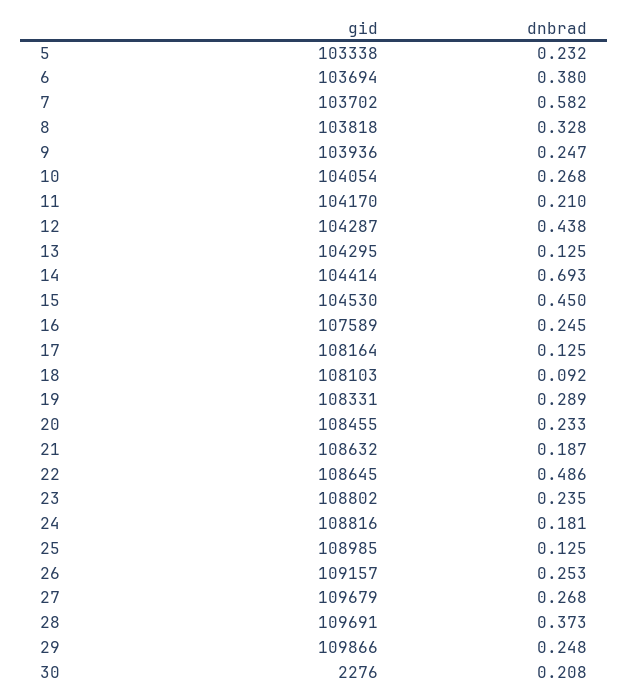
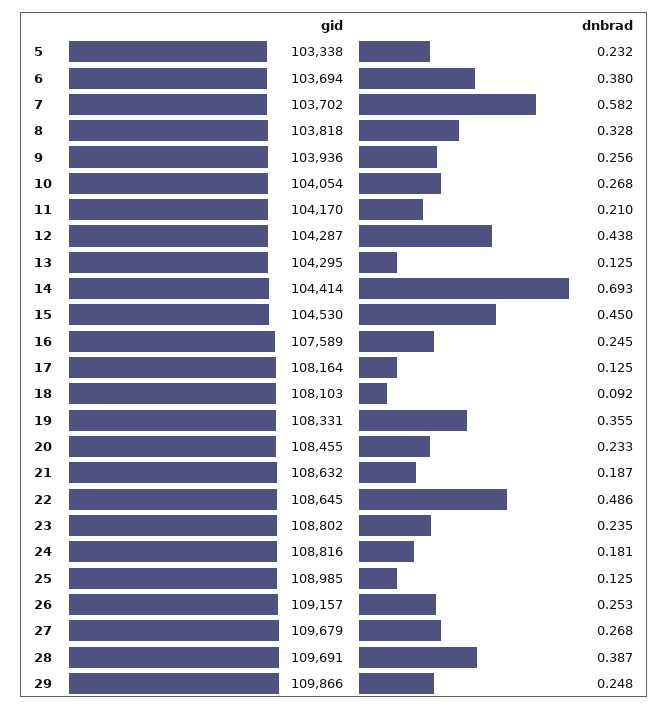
dnbrad, 9: 0.247 -> 0.256
dnbrad, 19: 0.289 -> 0.355
dnbrad, 28: 0.373 -> 0.387
gid, 30: 2276 -> none
dnbrad, 30: 0.208 -> none

